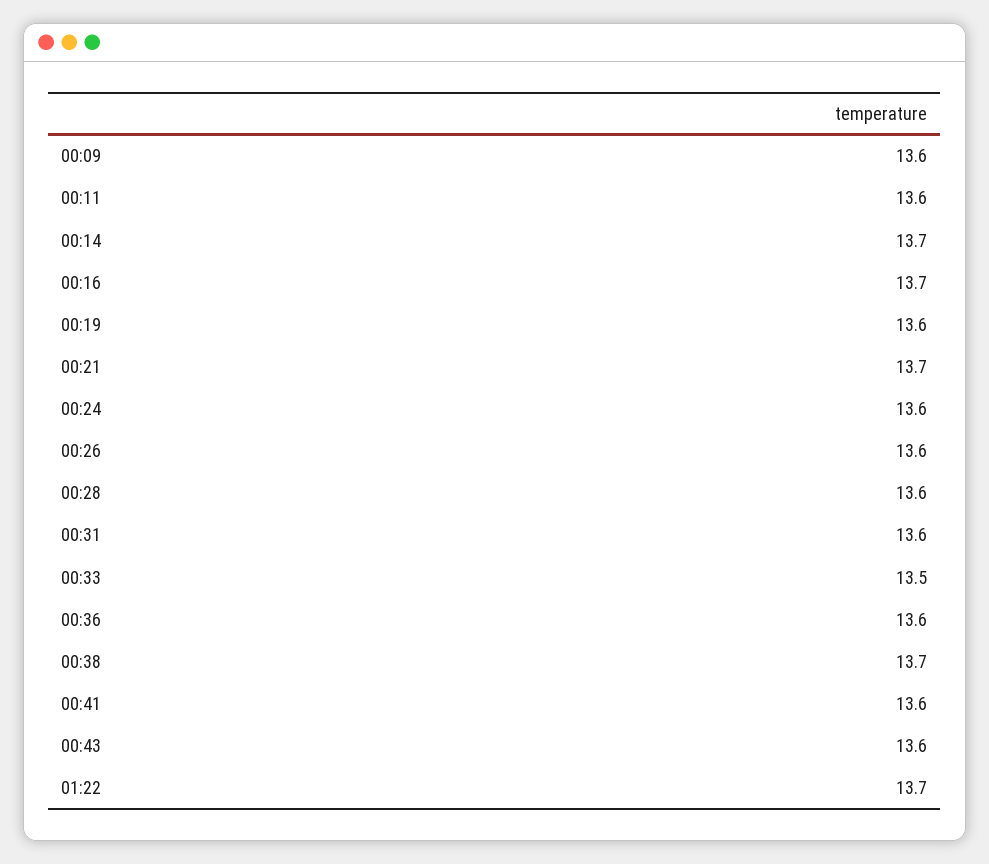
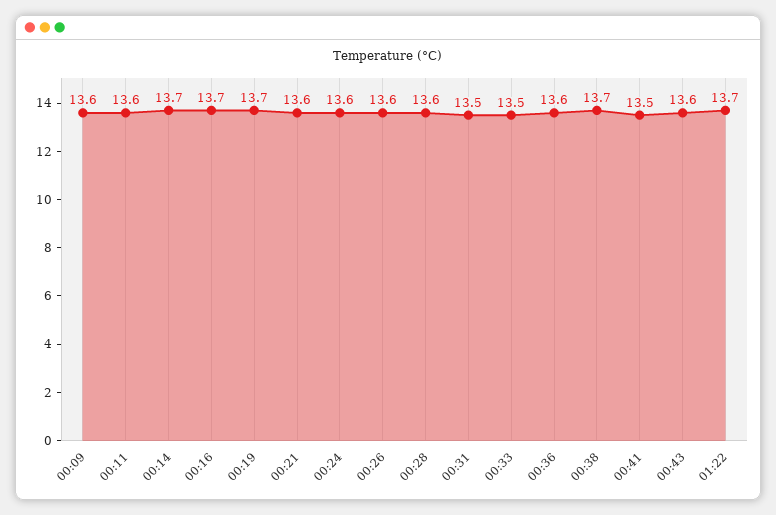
00:19: 13.6 -> 13.7
00:21: 13.7 -> 13.6
00:31: 13.6 -> 13.5
00:41: 13.6 -> 13.5

